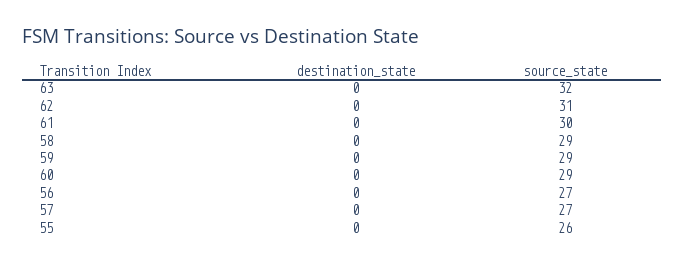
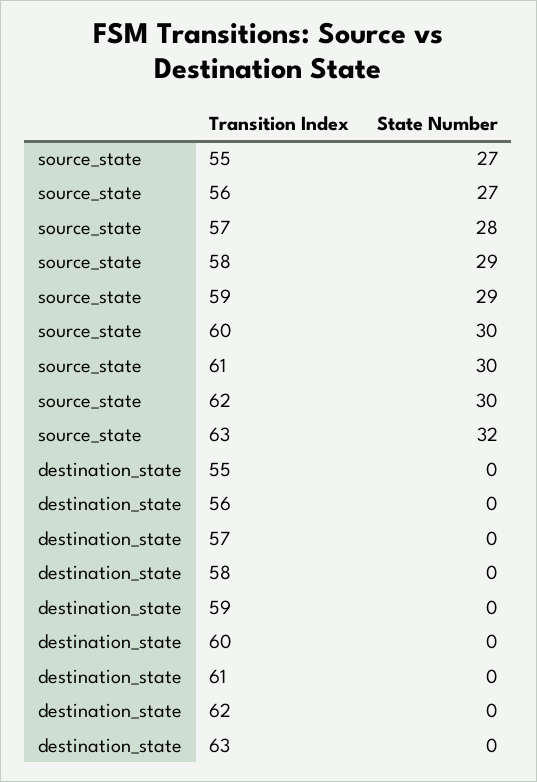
source_state, 62: 31 -> 30
source_state, 60: 29 -> 30
source_state, 57: 27 -> 28
source_state, 55: 26 -> 27

